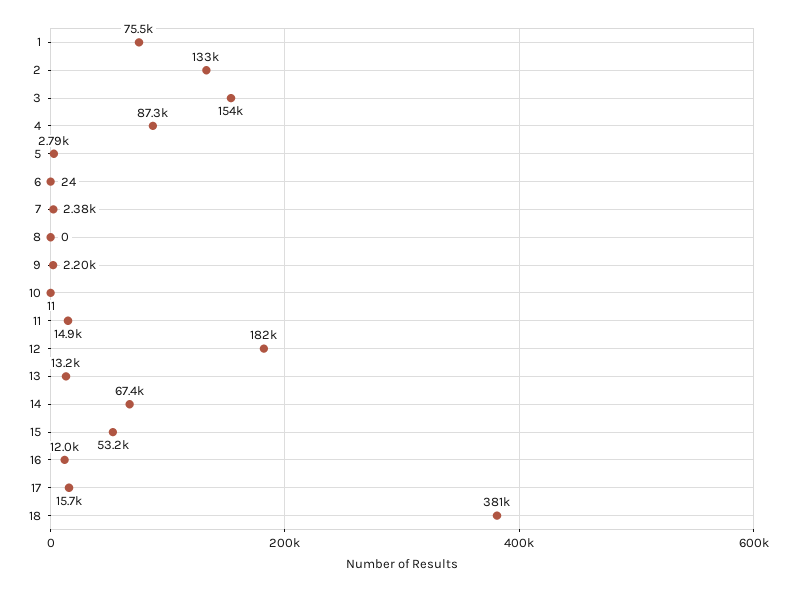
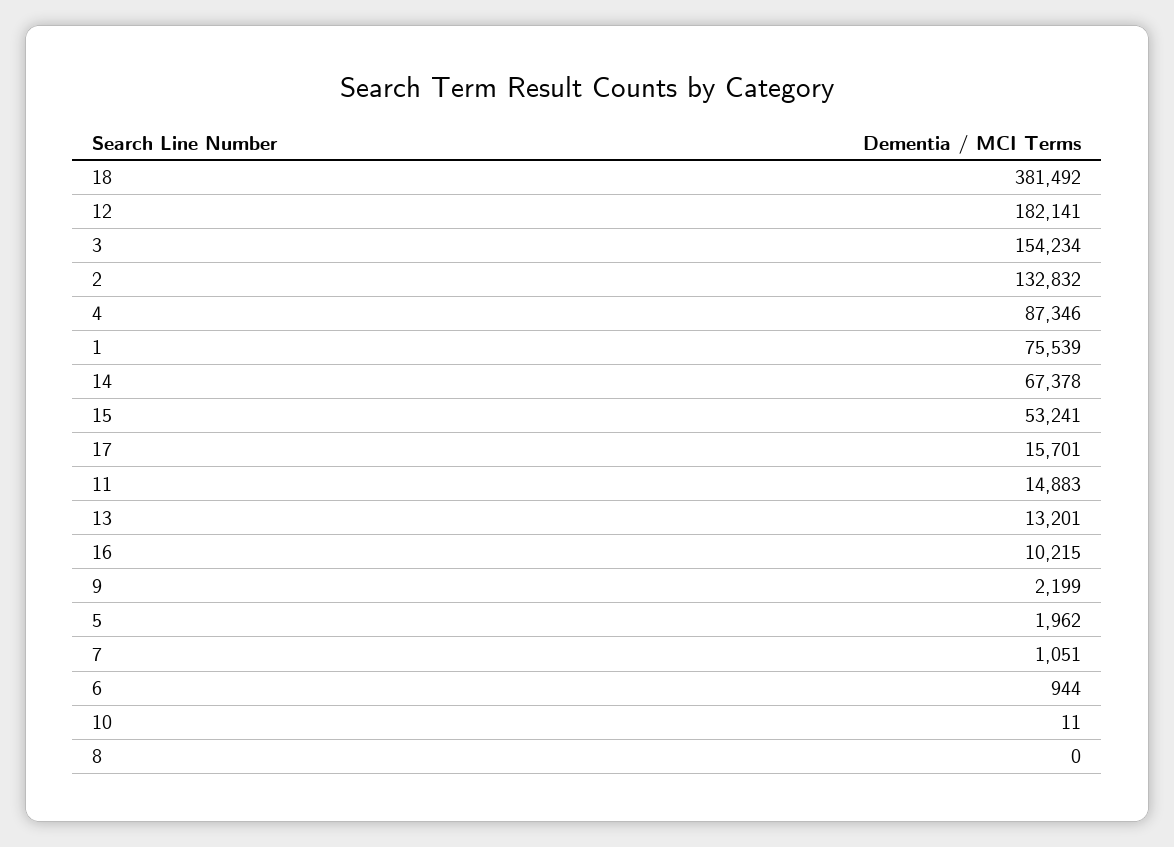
5: 2790 -> 1962
6: 24 -> 944
7: 2380 -> 1051
16: 12000 -> 10215

